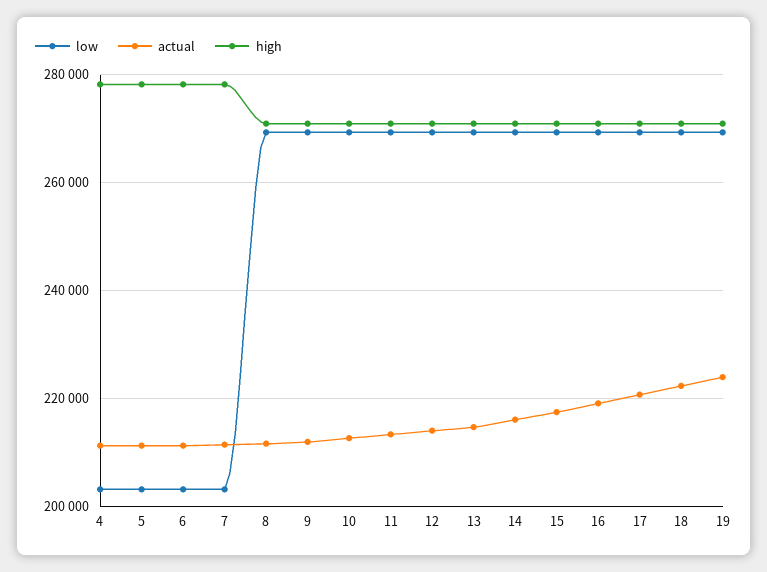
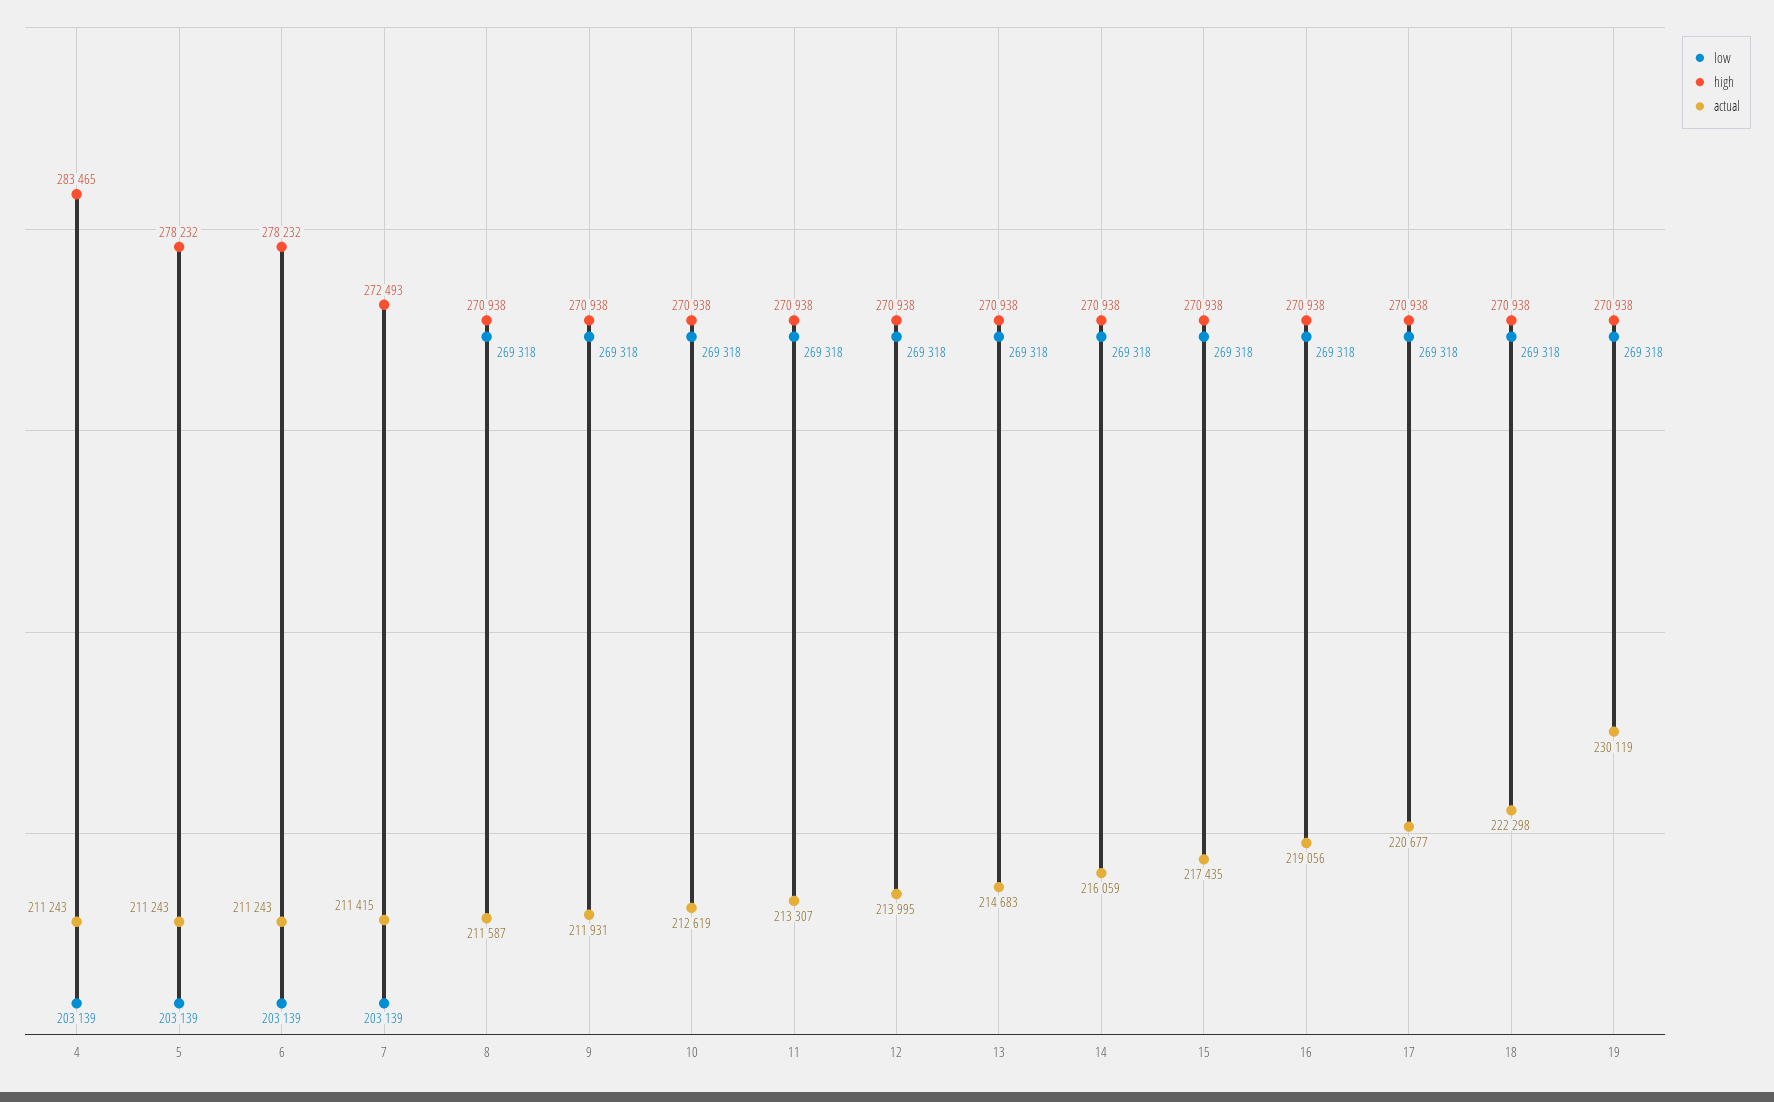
high, 4: 278000 -> 283465
high, 7: 278000 -> 272493
actual, 19: 224000 -> 230119

